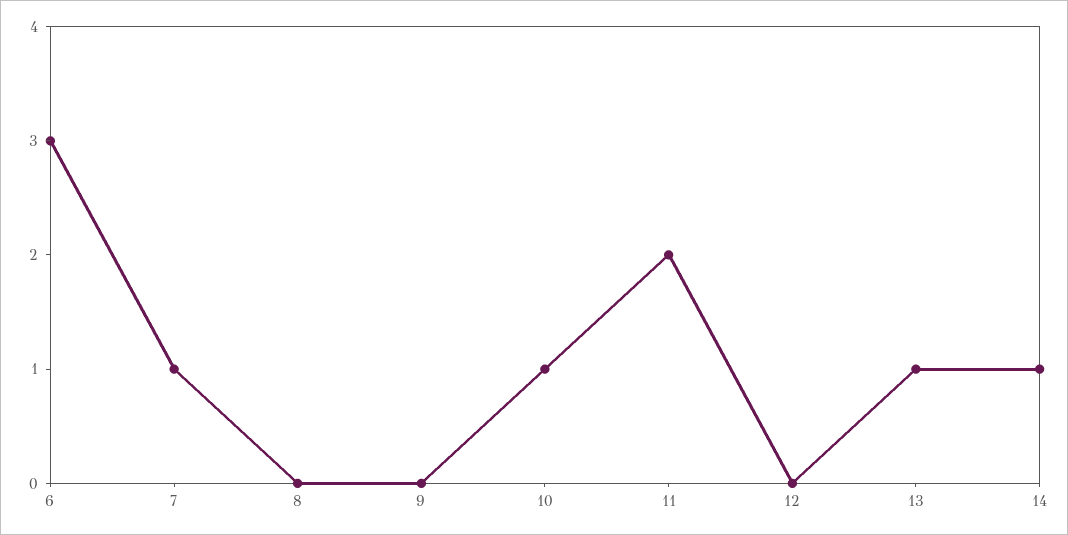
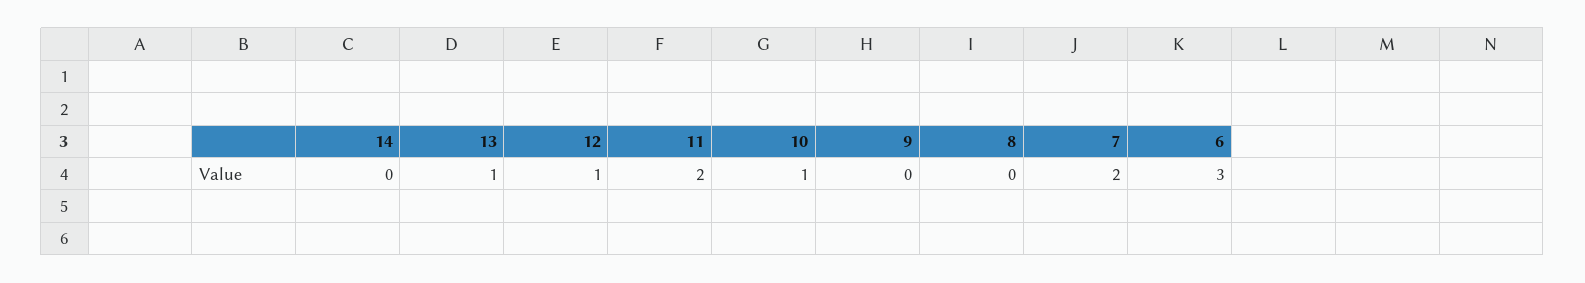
7: 1 -> 2
12: 0 -> 1
14: 1 -> 0

